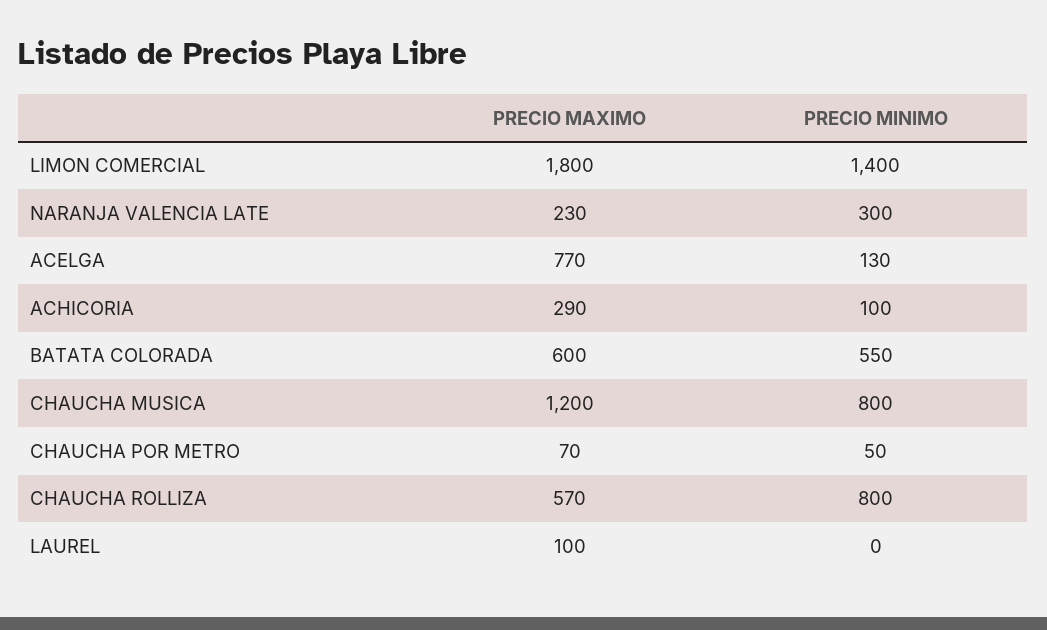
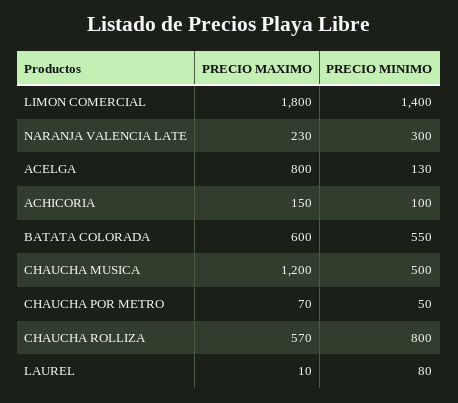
PRECIO MAXIMO, ACELGA: 770 -> 800
PRECIO MAXIMO, ACHICORIA: 290 -> 150
PRECIO MINIMO, CHAUCHA MUSICA: 800 -> 500
PRECIO MAXIMO, LAUREL: 100 -> 10
PRECIO MINIMO, LAUREL: 0 -> 80

